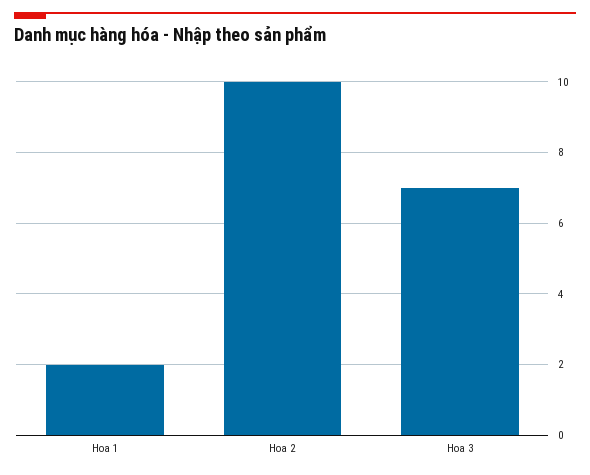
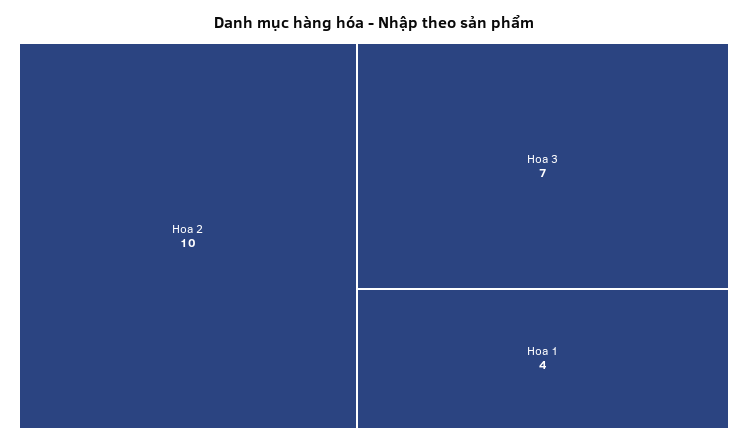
Hoa 1: 2 -> 4

